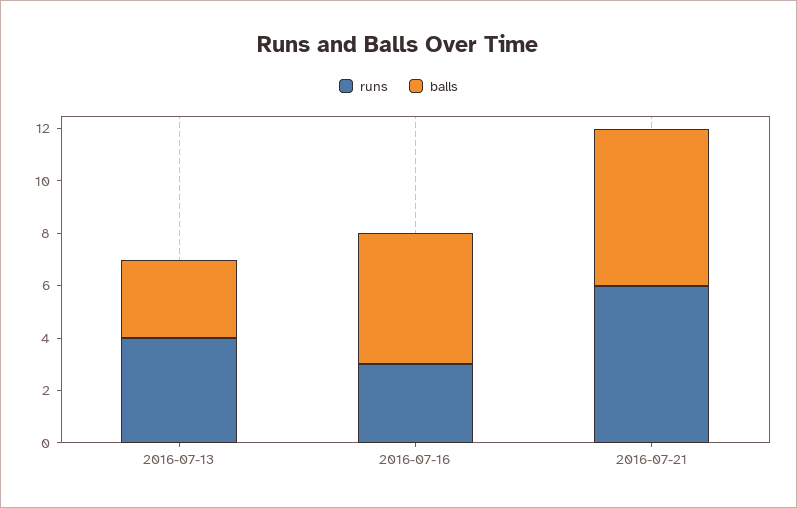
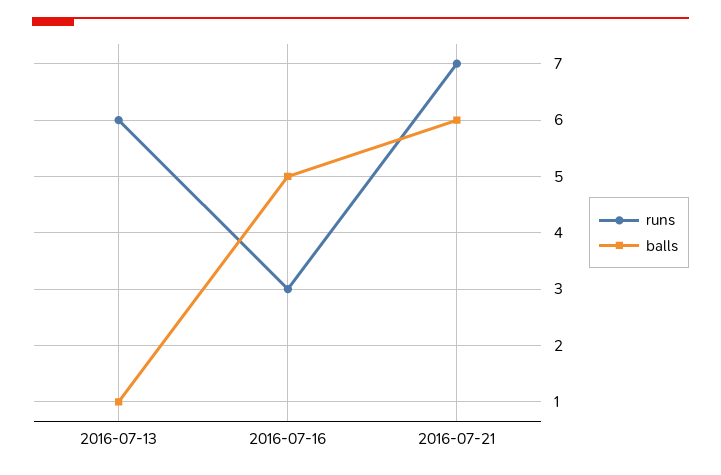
runs, 2016-07-13: 4 -> 6
balls, 2016-07-13: 3 -> 1
runs, 2016-07-21: 6 -> 7

